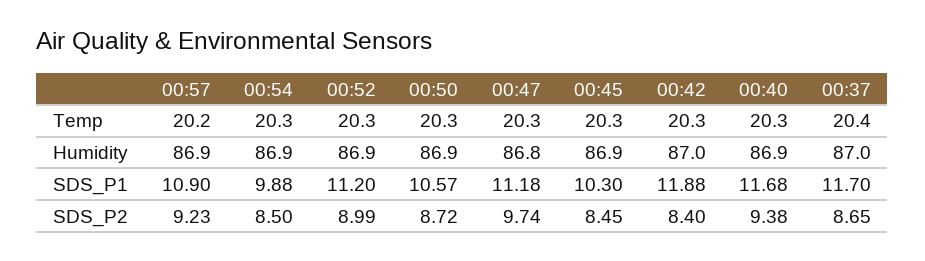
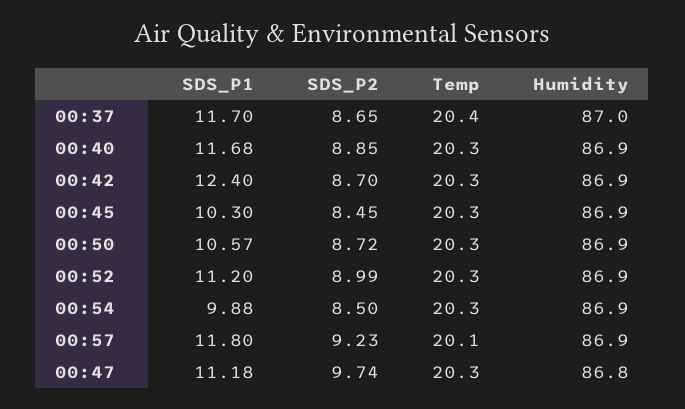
00:57, Temp: 20.2 -> 20.1
00:42, Humidity: 87 -> 86.9
00:57, SDS_P1: 10.9 -> 11.8
00:42, SDS_P1: 11.88 -> 12.4
00:42, SDS_P2: 8.4 -> 8.7
00:40, SDS_P2: 9.38 -> 8.85

